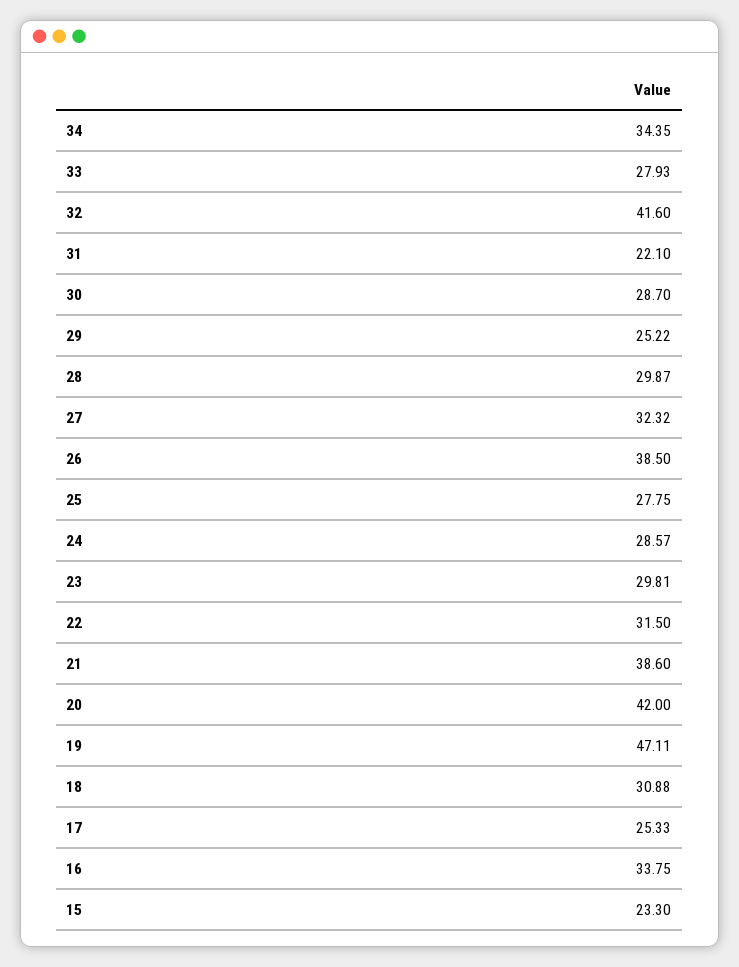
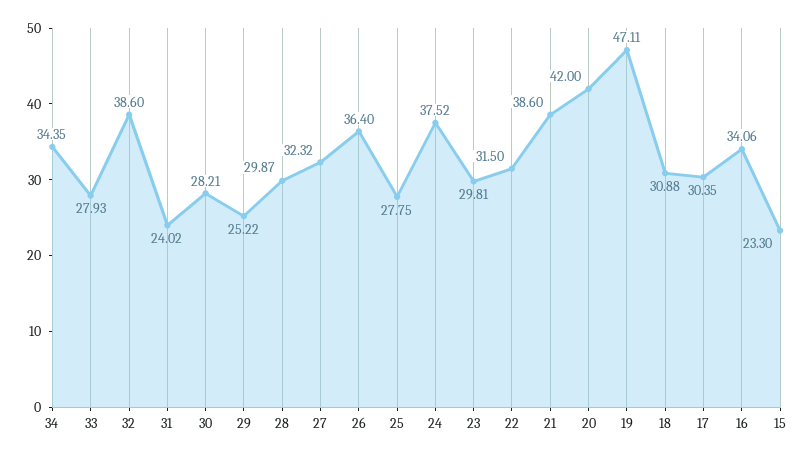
32: 41.6 -> 38.6
31: 22.1 -> 24.02
30: 28.7 -> 28.21
26: 38.5 -> 36.4
24: 28.57 -> 37.52
17: 25.33 -> 30.35
16: 33.75 -> 34.06

